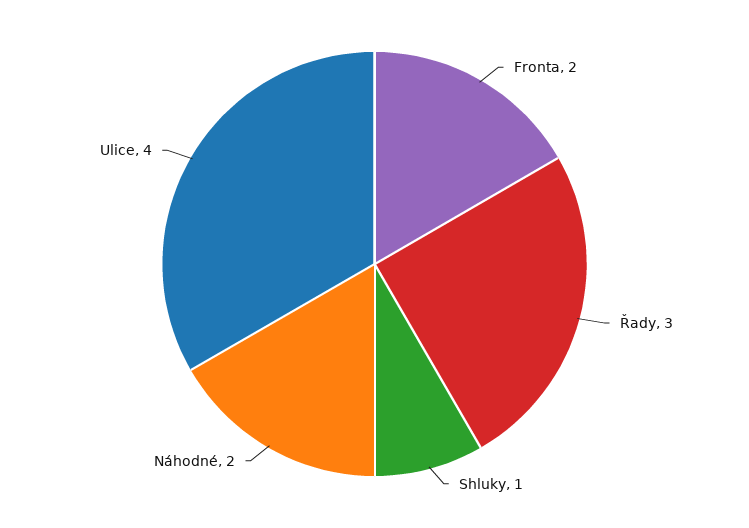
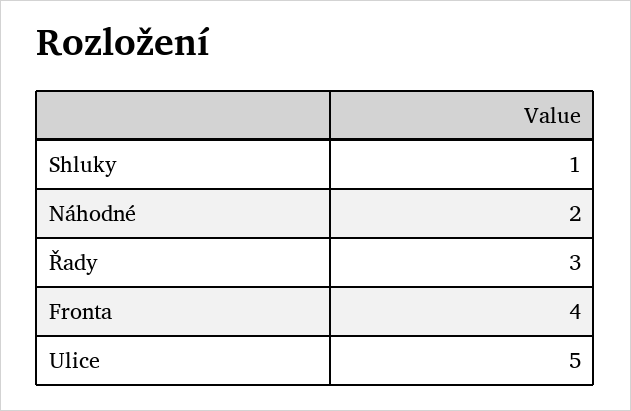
Fronta: 2 -> 4
Ulice: 4 -> 5

